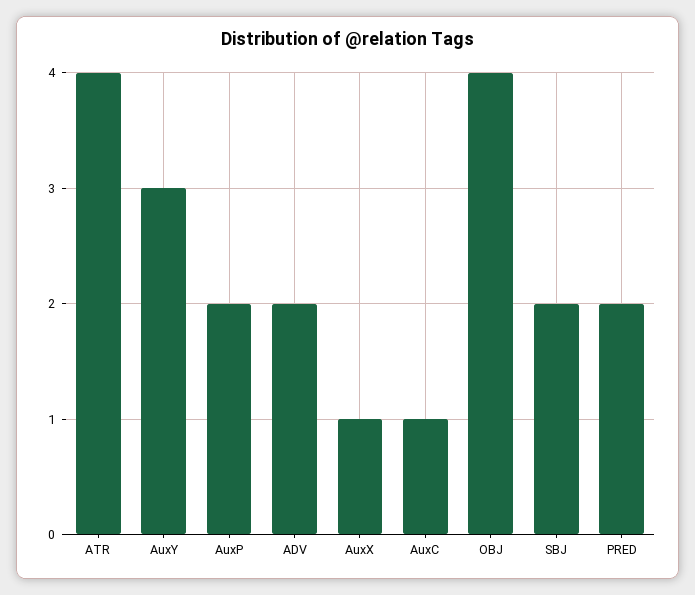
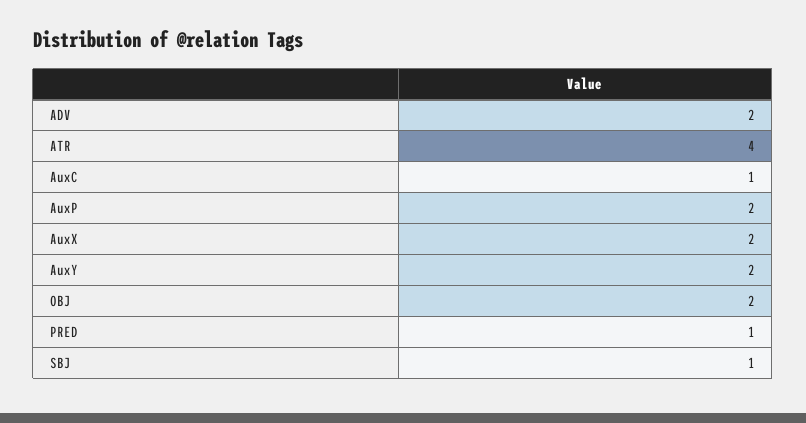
AuxY: 3 -> 2
AuxX: 1 -> 2
OBJ: 4 -> 2
SBJ: 2 -> 1
PRED: 2 -> 1

